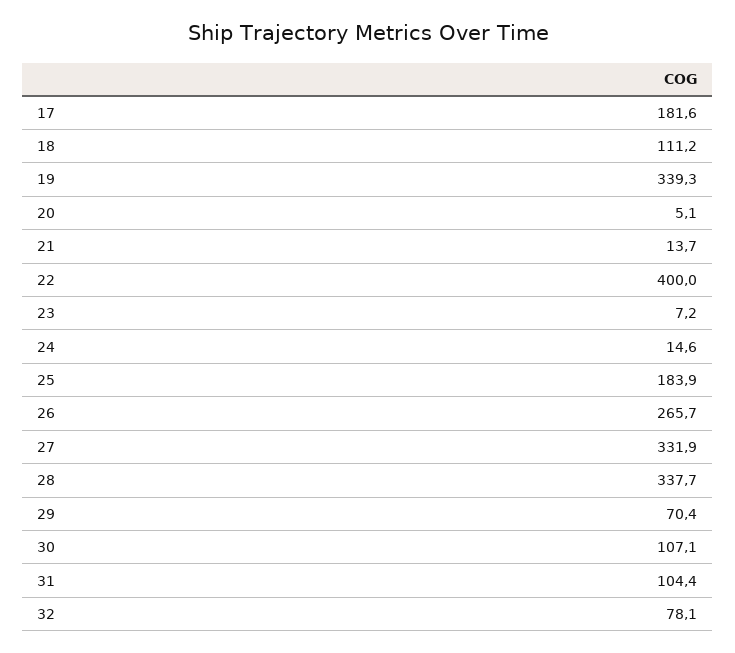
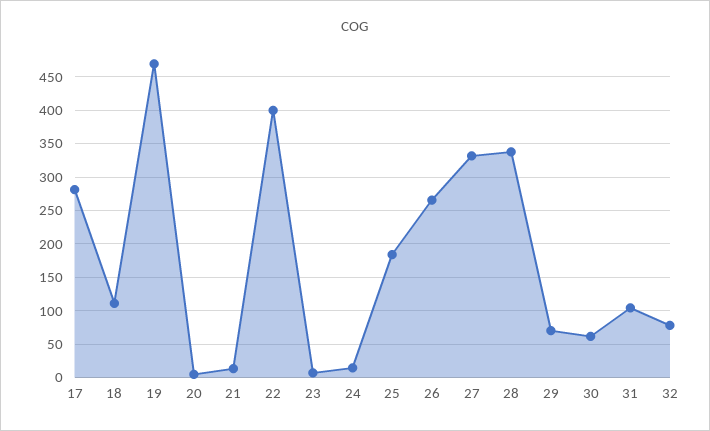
17: 181.6 -> 280
19: 339.3 -> 470
30: 107.1 -> 60

